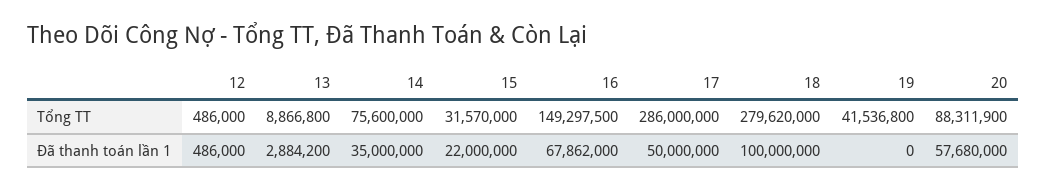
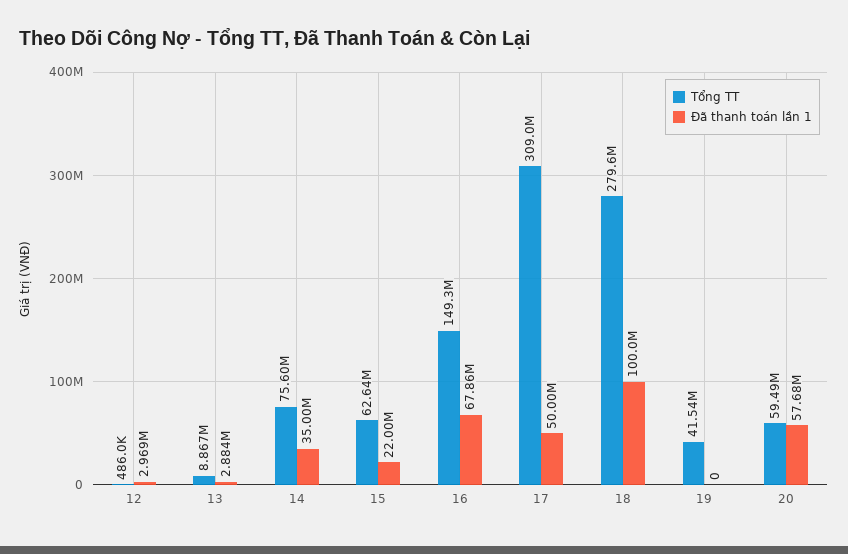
Tổng TT, 15: 31570000 -> 62640000
Tổng TT, 17: 286000000 -> 309000000
Tổng TT, 20: 88311900 -> 59490000
Đã thanh toán lần 1, 12: 486000 -> 2969000

